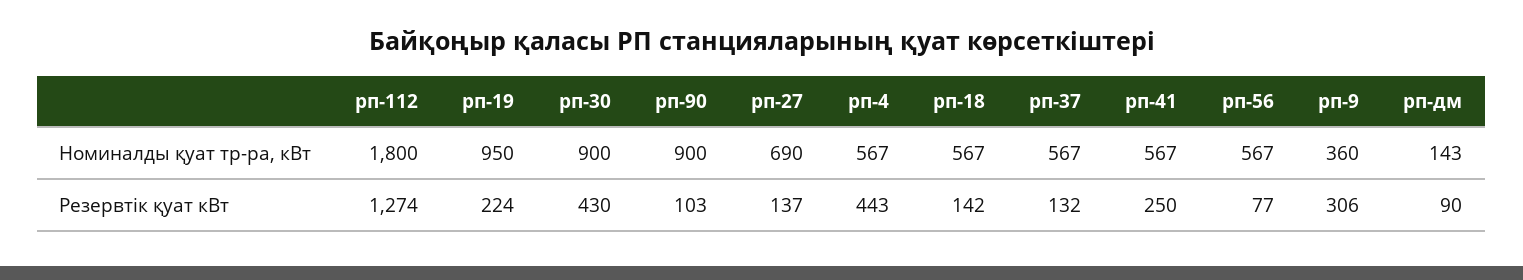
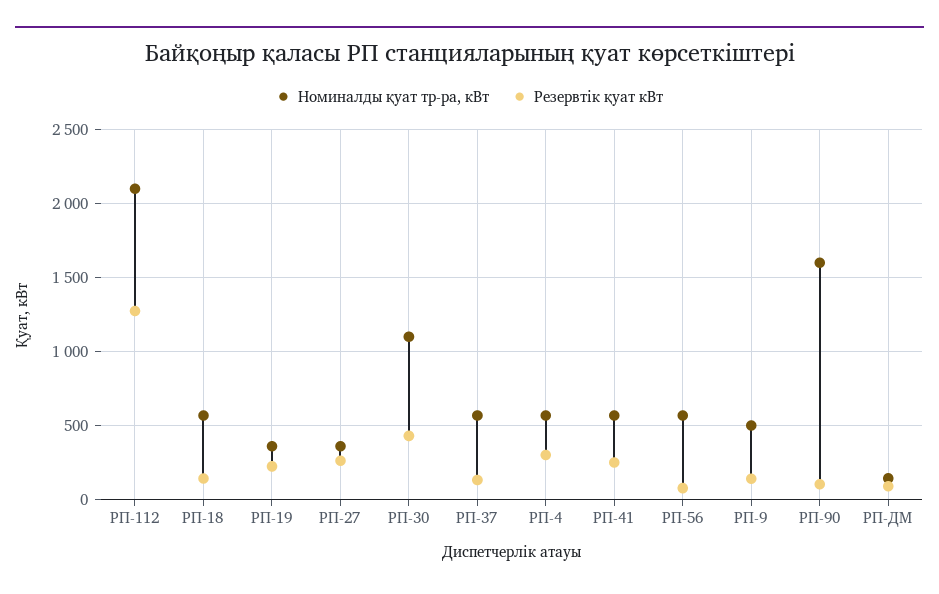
Номиналды қуат тр-ра, кВт, рп-112: 1800 -> 2100
Номиналды қуат тр-ра, кВт, рп-19: 950 -> 350
Номиналды қуат тр-ра, кВт, рп-30: 900 -> 1100
Номиналды қуат тр-ра, кВт, рп-90: 900 -> 1600
Номиналды қуат тр-ра, кВт, рп-27: 690 -> 350
Номиналды қуат тр-ра, кВт, рп-9: 360 -> 500
Резервтік қуат кВт, рп-27: 137 -> 250
Резервтік қуат кВт, рп-4: 443 -> 300
Резервтік қуат кВт, рп-9: 306 -> 150

